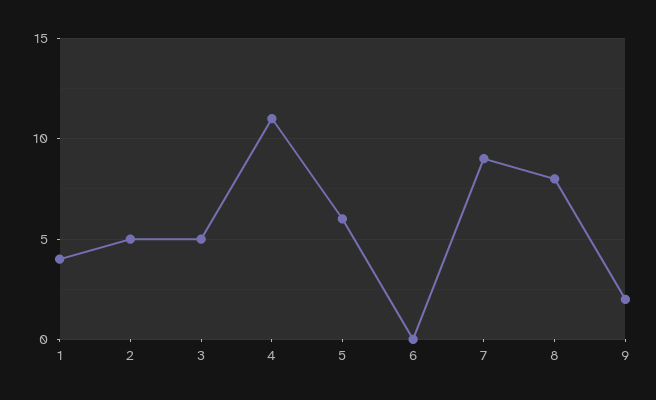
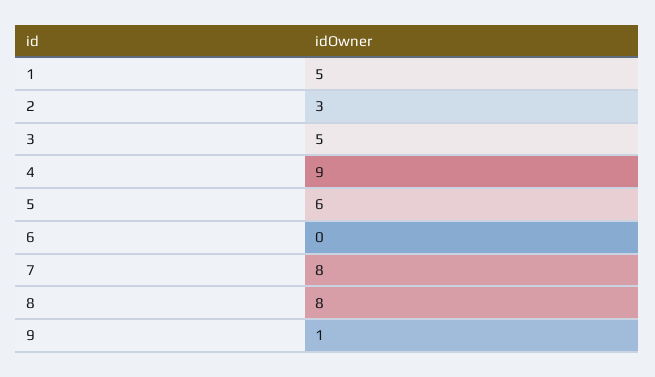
1: 4 -> 5
2: 5 -> 3
4: 11 -> 9
7: 9 -> 8
9: 2 -> 1

